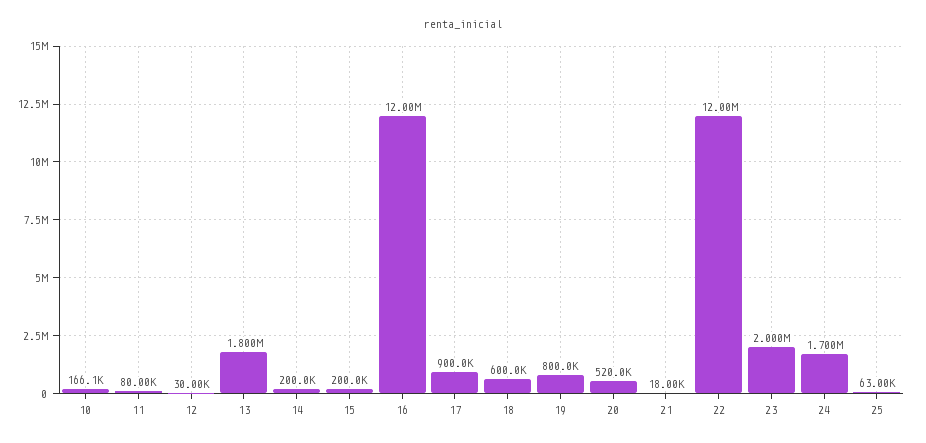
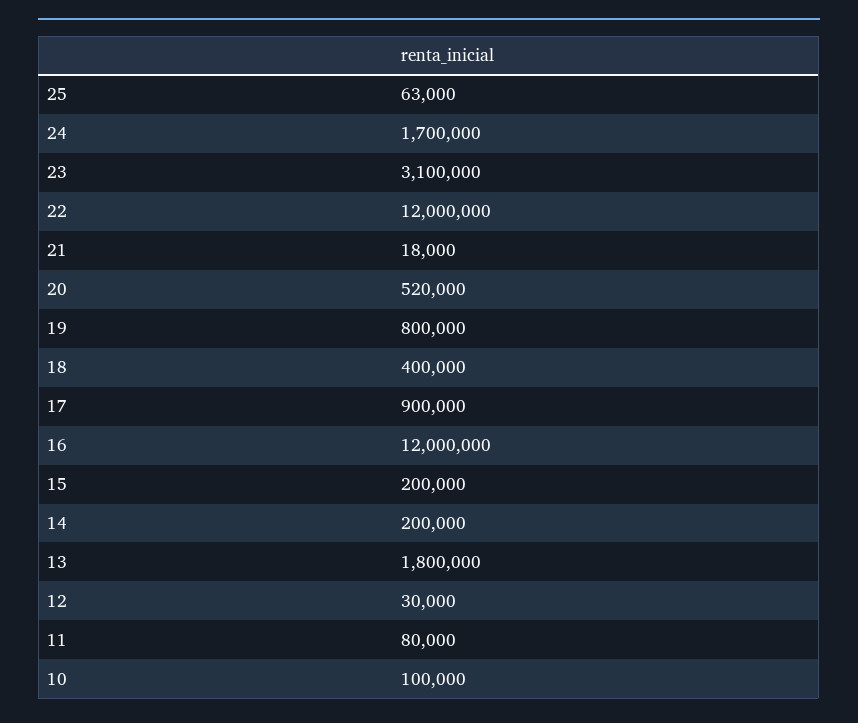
10: 166100 -> 100000
18: 600000 -> 400000
23: 2000000 -> 3100000

